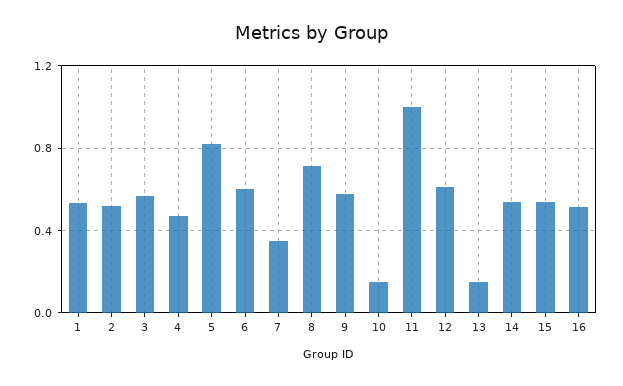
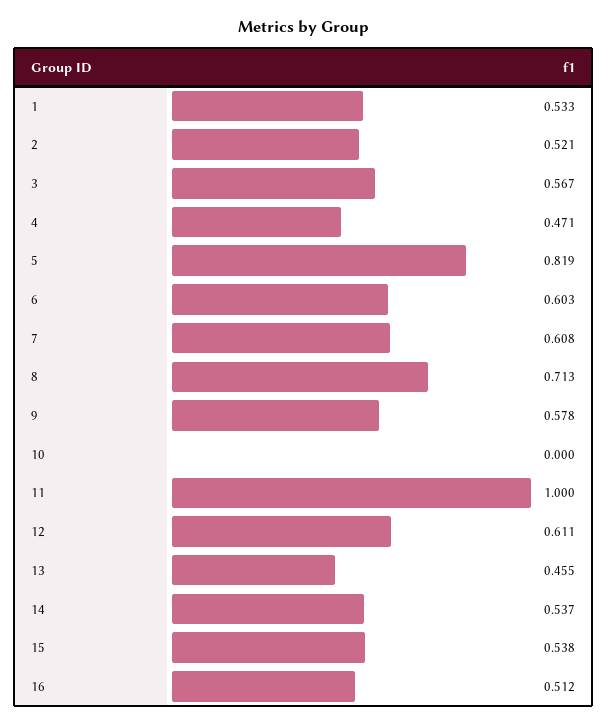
7: 0.35 -> 0.608
10: 0.15 -> 0
13: 0.15 -> 0.455

